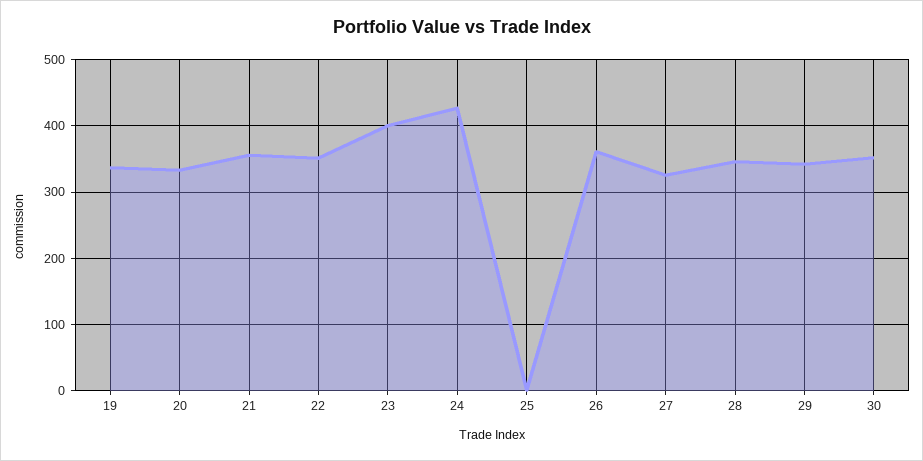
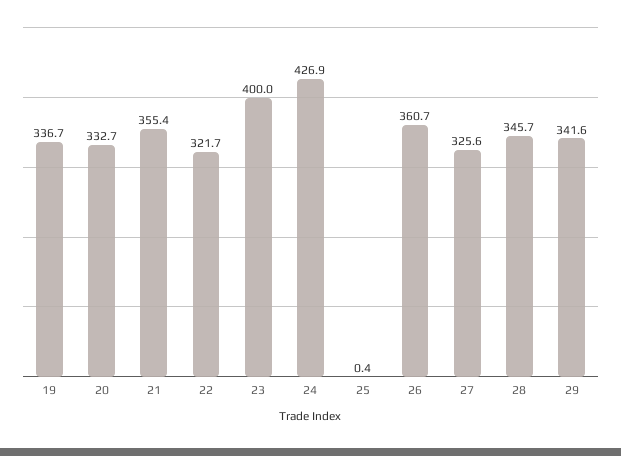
22: 350 -> 321.7
30: 350 -> none

